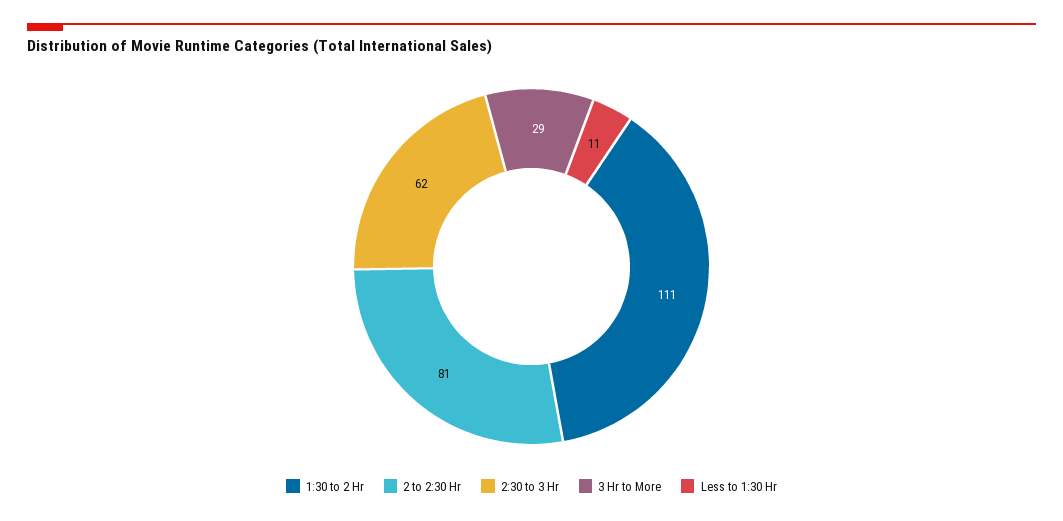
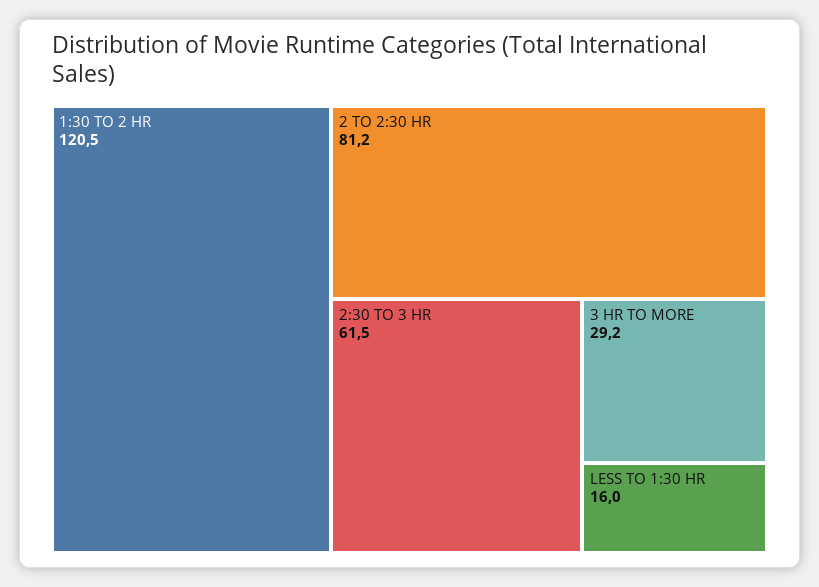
1:30 to 2 Hr: 111 -> 120.5
Less to 1:30 Hr: 11 -> 16

